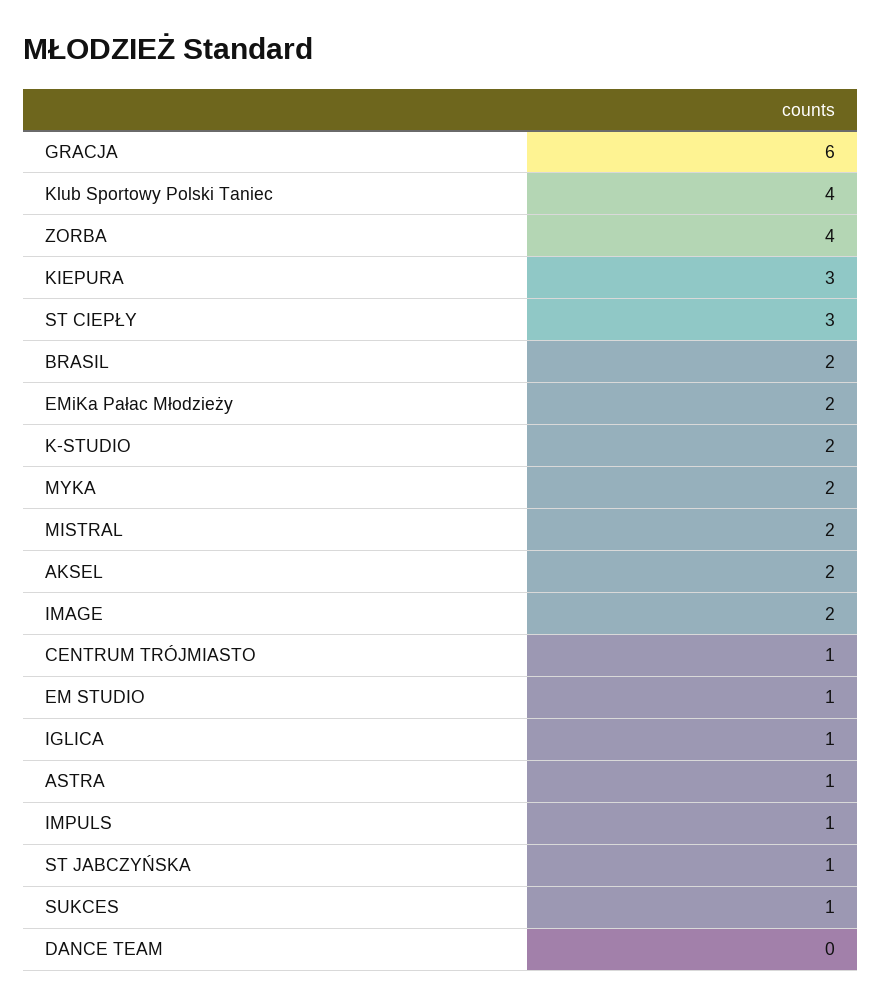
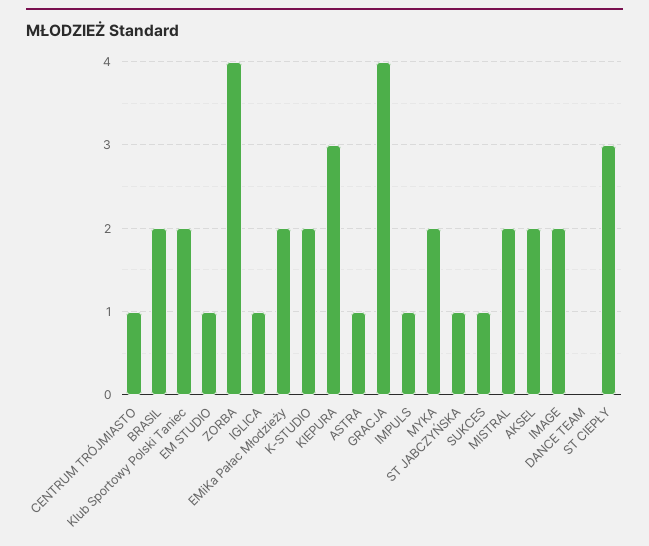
GRACJA: 6 -> 4
Klub Sportowy Polski Taniec: 4 -> 2

